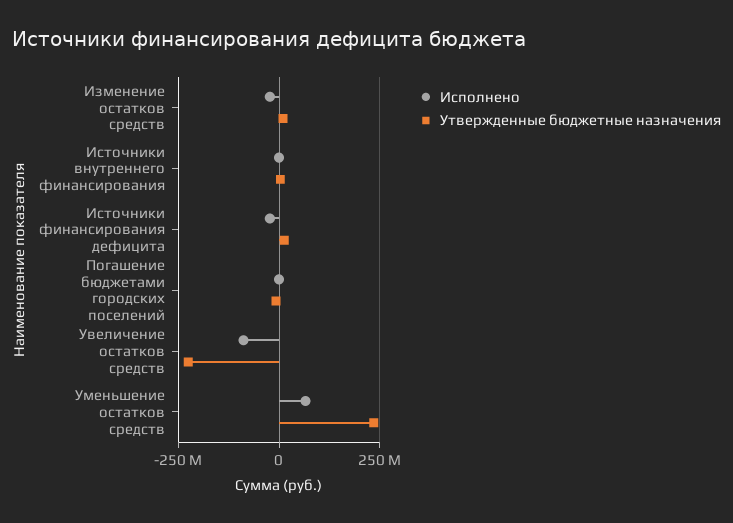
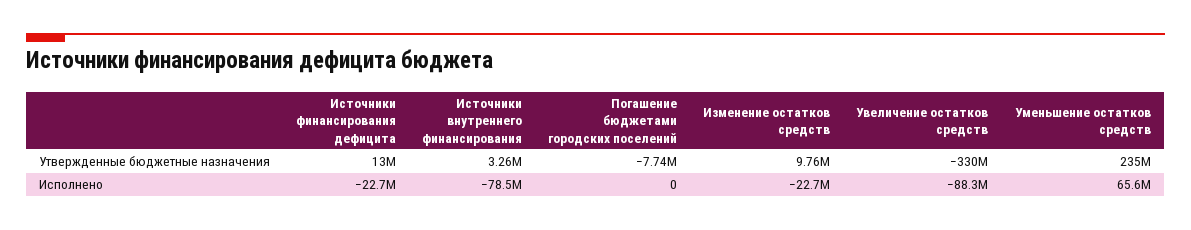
Исполнено, Источники внутреннего финансирования: 0 -> -78500000
Утвержденные бюджетные назначения, Увеличение остатков средств: -225000000 -> -330000000

